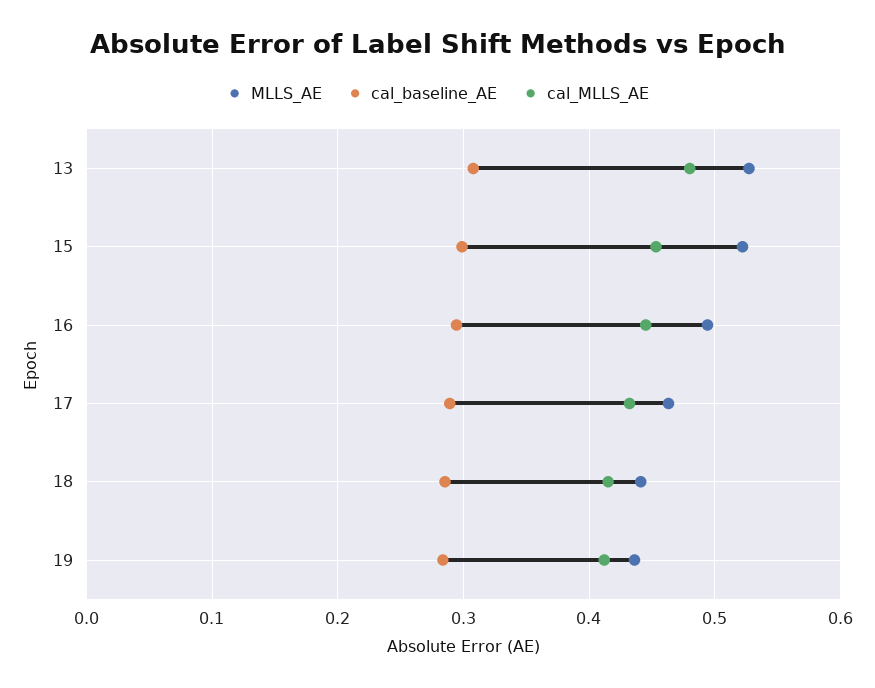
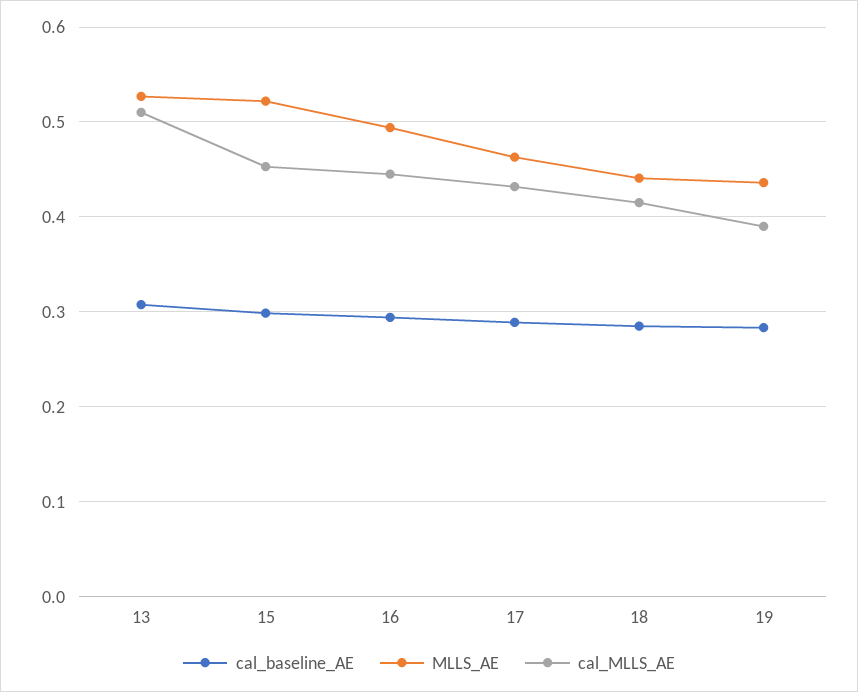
cal_MLLS_AE, 13: 0.48 -> 0.51
cal_MLLS_AE, 19: 0.41 -> 0.39

